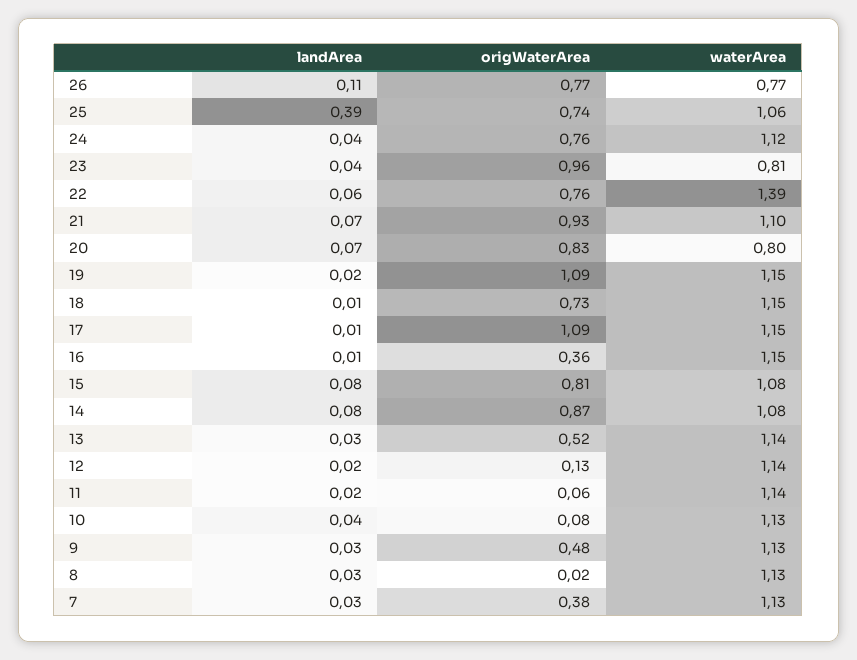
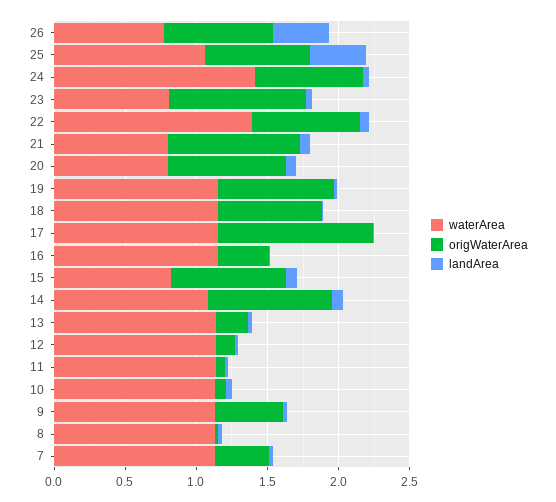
landArea, 26: 0.11 -> 0.4
waterArea, 24: 1.12 -> 1.4
waterArea, 21: 1.1 -> 0.8
origWaterArea, 19: 1.09 -> 0.8
waterArea, 15: 1.08 -> 0.8
origWaterArea, 13: 0.52 -> 0.2

